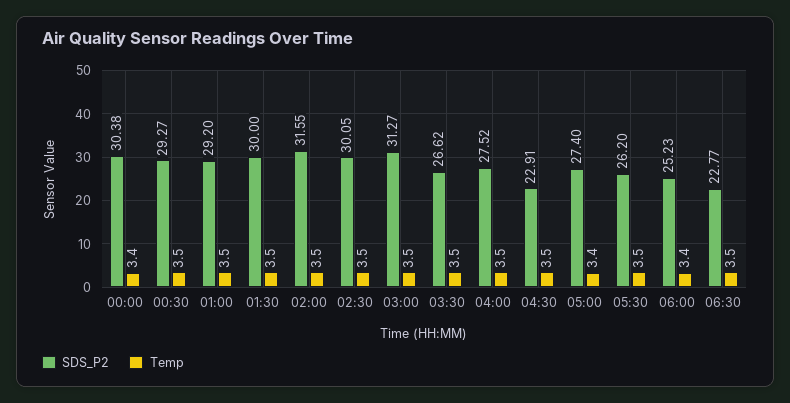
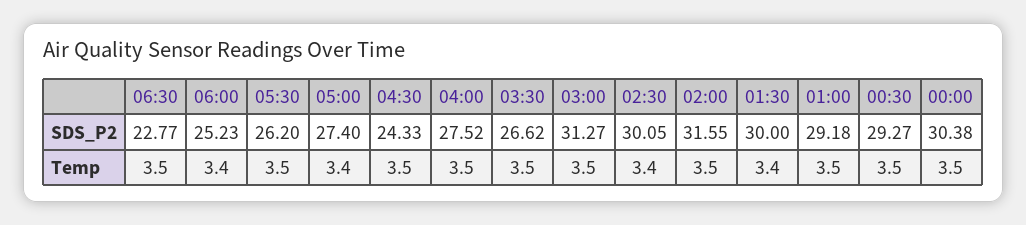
Temp, 00:00: 3.4 -> 3.5
SDS_P2, 01:00: 29.2 -> 29.18
Temp, 01:30: 3.5 -> 3.4
Temp, 02:30: 3.5 -> 3.4
SDS_P2, 04:30: 22.91 -> 24.33

